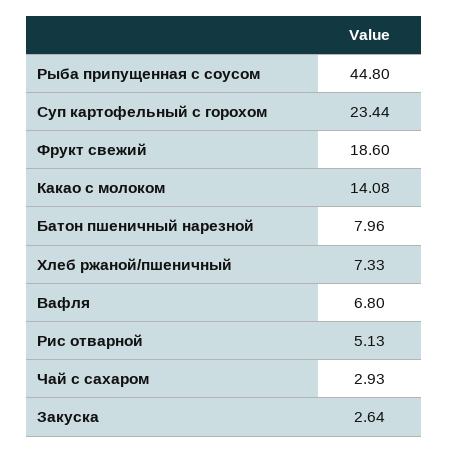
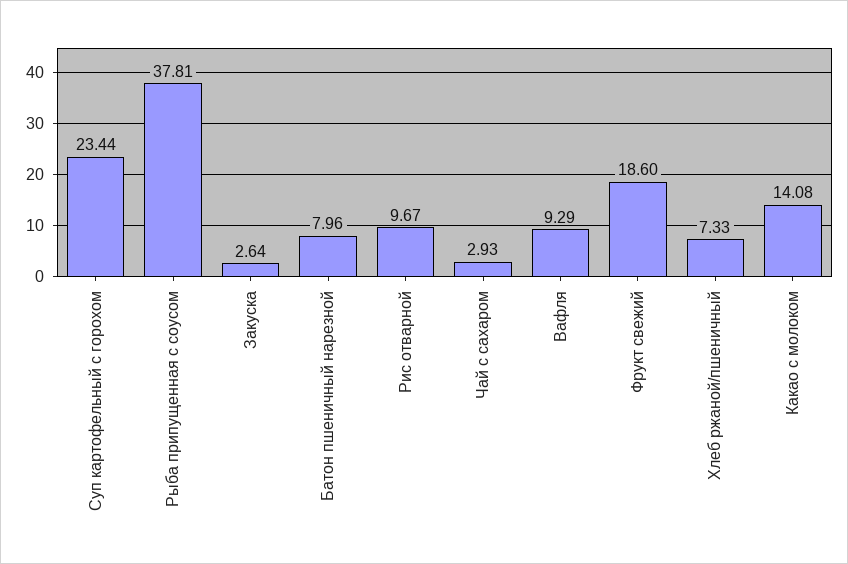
Рыба припущенная с соусом: 44.8 -> 37.81
Вафля: 6.8 -> 9.29
Рис отварной: 5.13 -> 9.67

